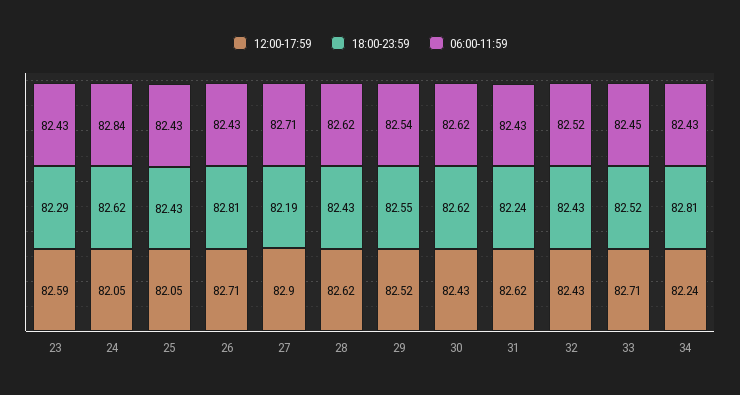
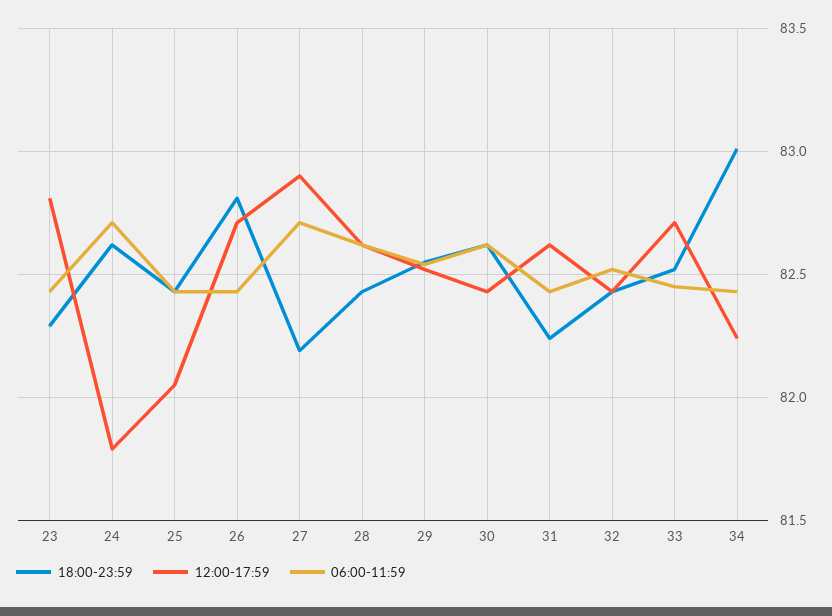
12:00-17:59, 23: 82.59 -> 82.8
12:00-17:59, 24: 82.05 -> 81.8
06:00-11:59, 24: 82.84 -> 82.7
18:00-23:59, 34: 82.81 -> 83

